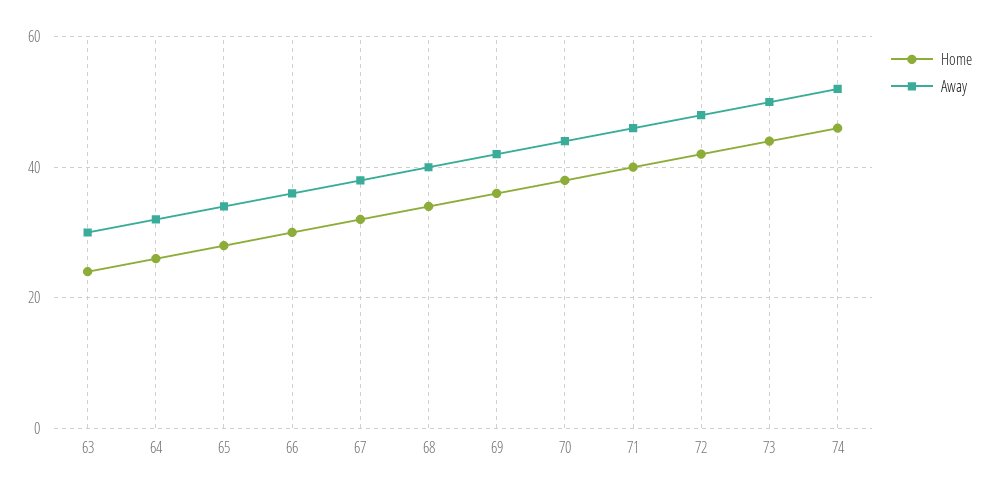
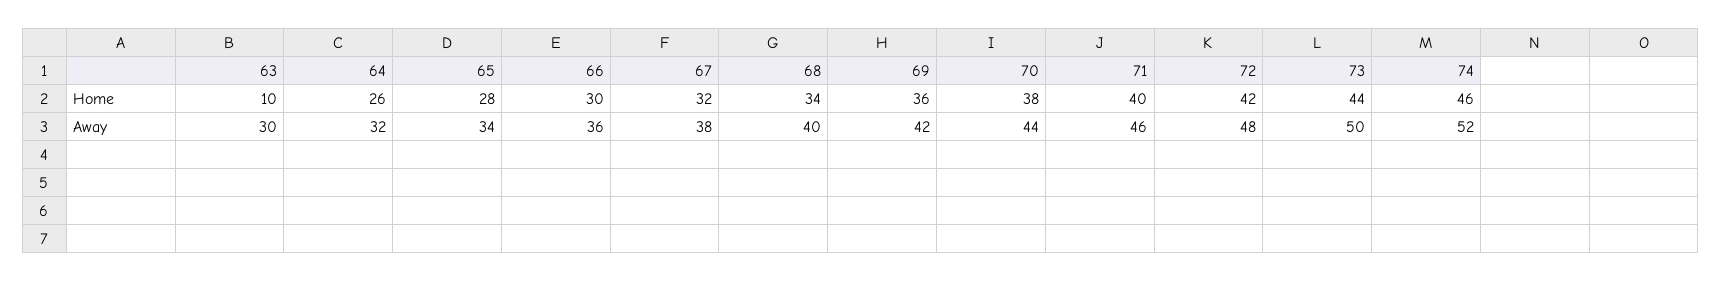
Home, 63: 25 -> 10

